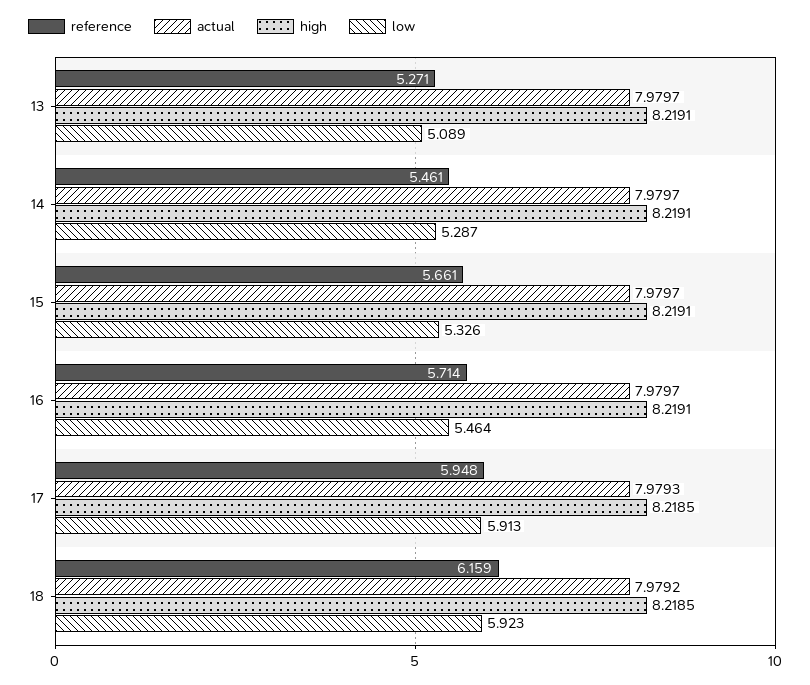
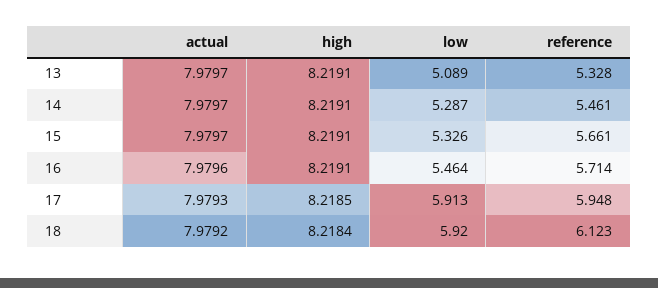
reference, 13: 5.271 -> 5.328
actual, 16: 7.9797 -> 7.9796
reference, 18: 6.159 -> 6.123
high, 18: 8.2185 -> 8.2184
low, 18: 5.923 -> 5.92

